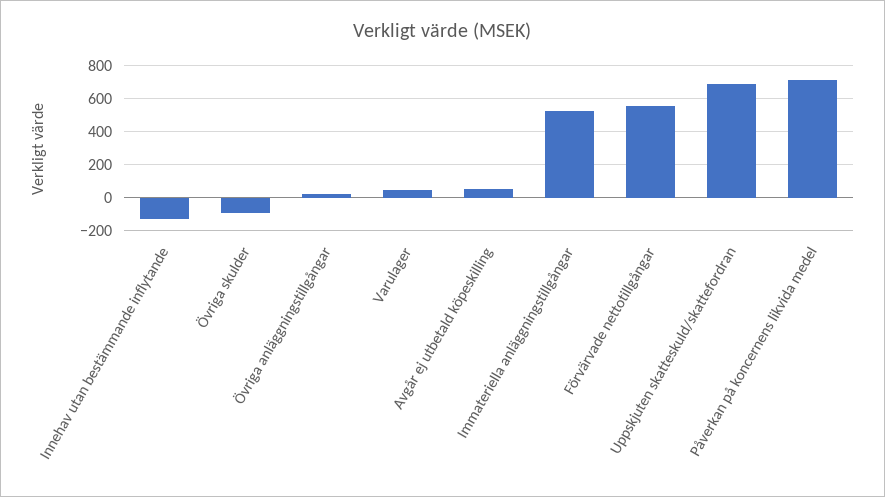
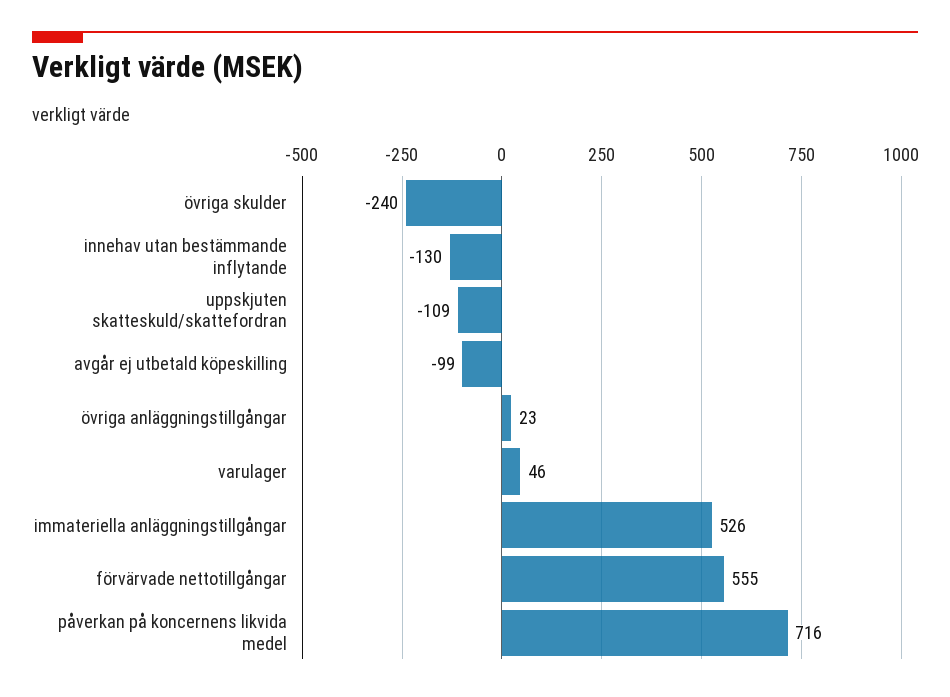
Övriga skulder: -100 -> -240
Avgår ej utbetald köpeskilling: 50 -> -99
Uppskjuten skatteskuld/skattefordran: 700 -> -109

